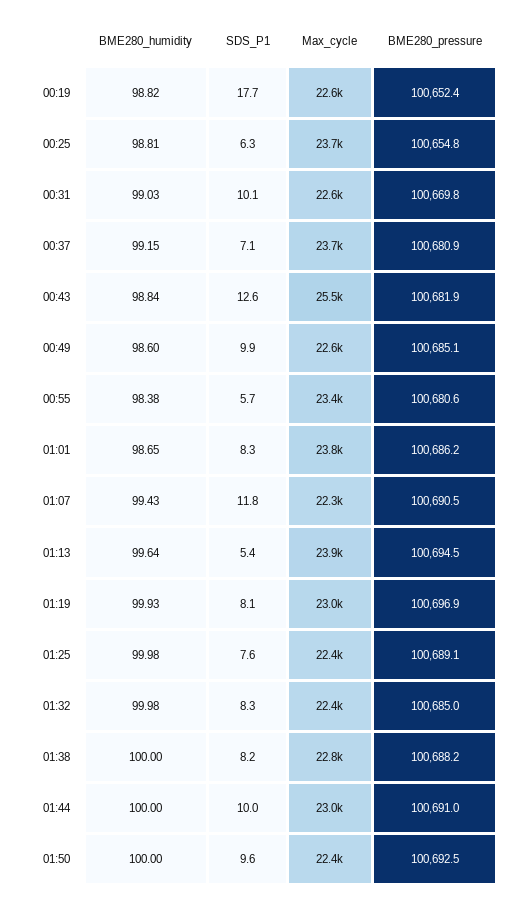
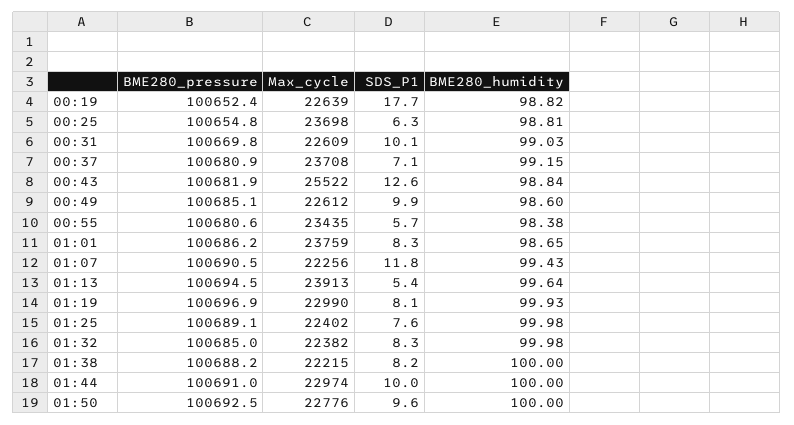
Max_cycle, 01:38: 22800 -> 22215
Max_cycle, 01:50: 22400 -> 22776

